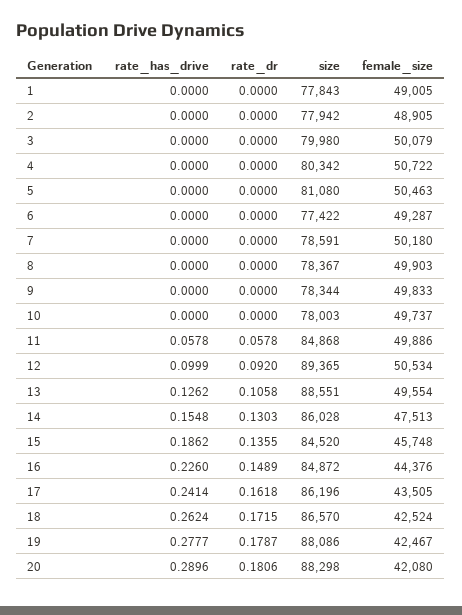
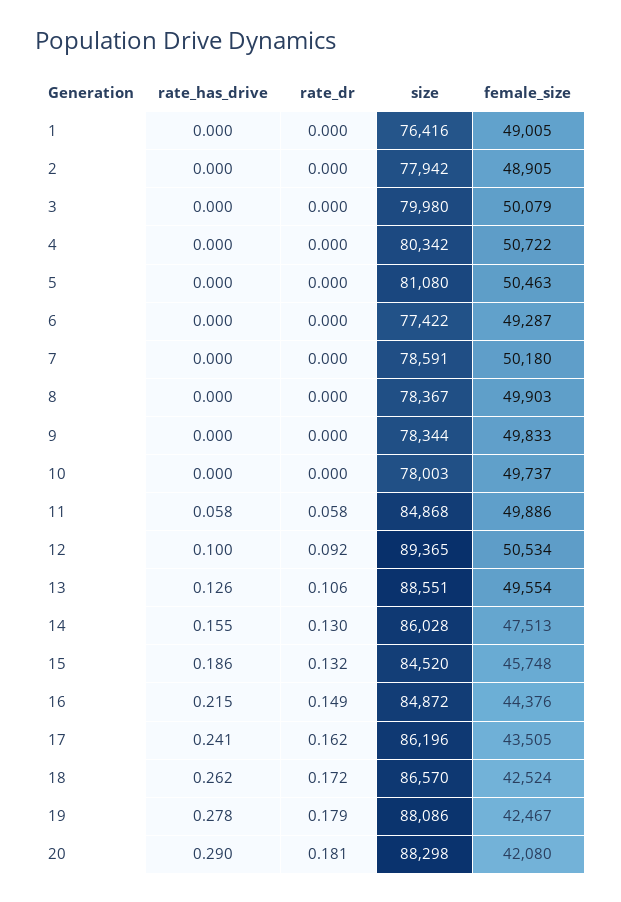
size, 1: 77843 -> 76416
rate_dr, 15: 0.1355 -> 0.132
rate_has_drive, 16: 0.226 -> 0.215

